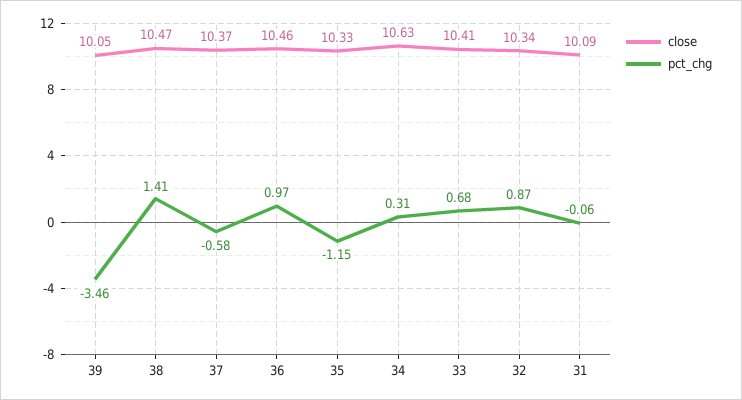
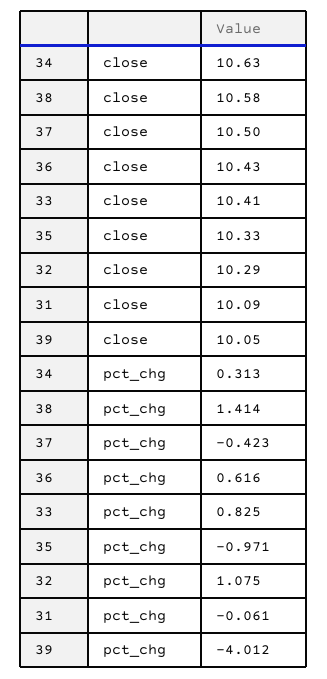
pct_chg, 39: -3.46 -> -4.012
close, 38: 10.47 -> 10.58
close, 37: 10.37 -> 10.5
pct_chg, 37: -0.58 -> -0.423
close, 36: 10.46 -> 10.43
pct_chg, 36: 0.97 -> 0.616
pct_chg, 35: -1.15 -> -0.971
pct_chg, 33: 0.68 -> 0.825
close, 32: 10.34 -> 10.29
pct_chg, 32: 0.87 -> 1.075

